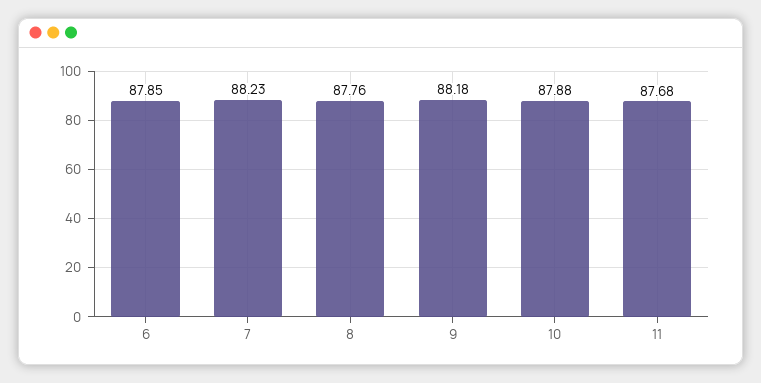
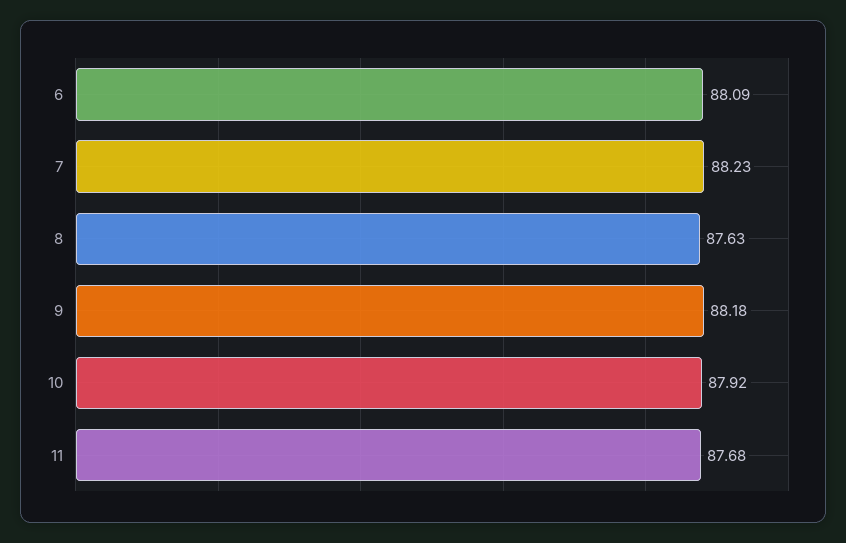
6: 87.85 -> 88.09
8: 87.76 -> 87.63
10: 87.88 -> 87.92

